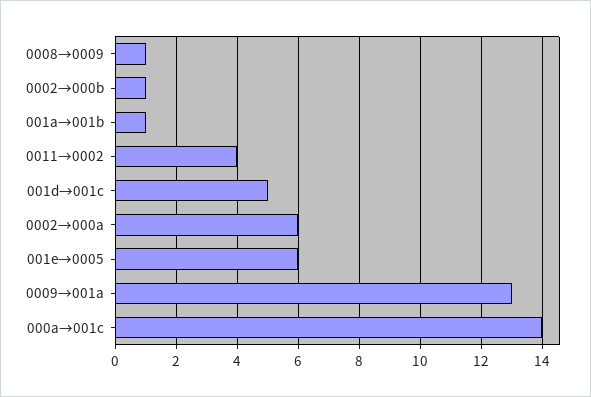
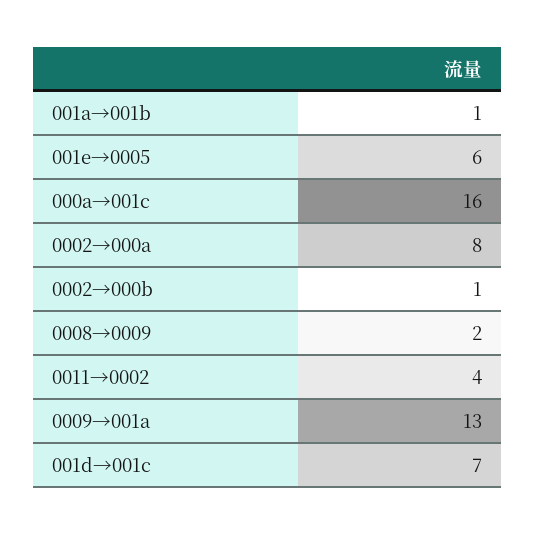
0008→0009: 1 -> 2
001d→001c: 5 -> 7
0002→000a: 6 -> 8
000a→001c: 14 -> 16

